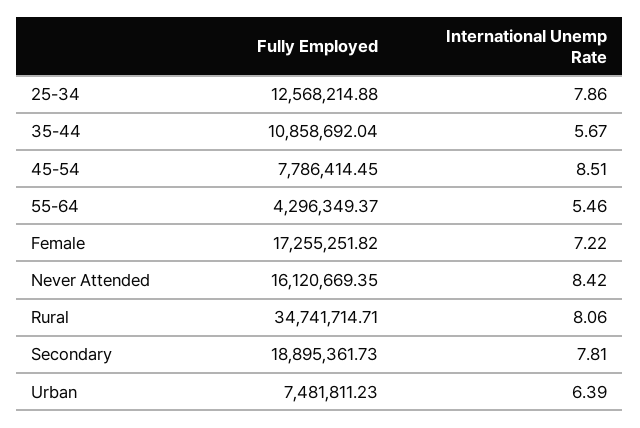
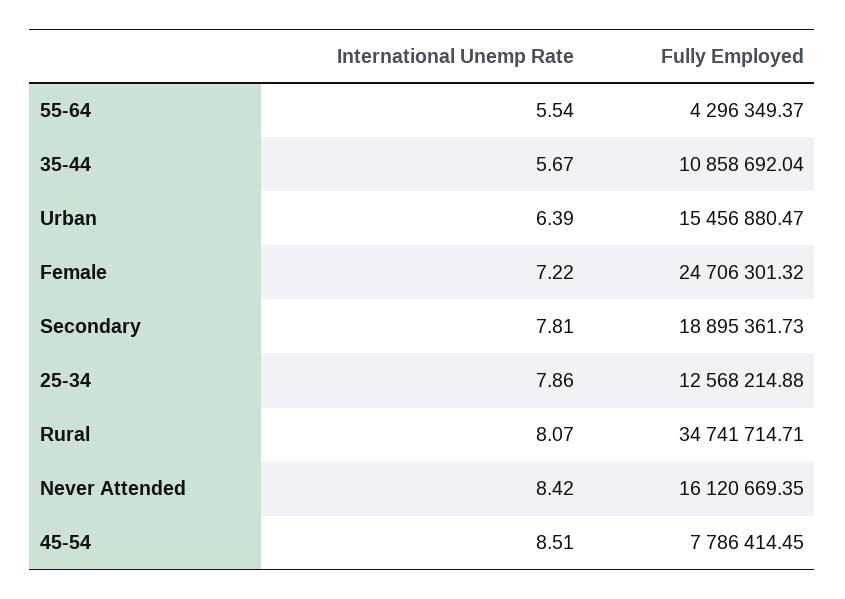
International Unemp Rate, 55-64: 5.46 -> 5.54
Fully Employed, Female: 17255251.82 -> 24706301.32
International Unemp Rate, Rural: 8.06 -> 8.07
Fully Employed, Urban: 7481811.23 -> 15456880.47

